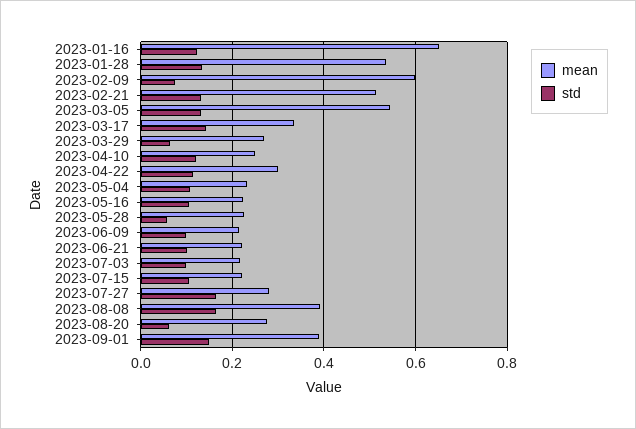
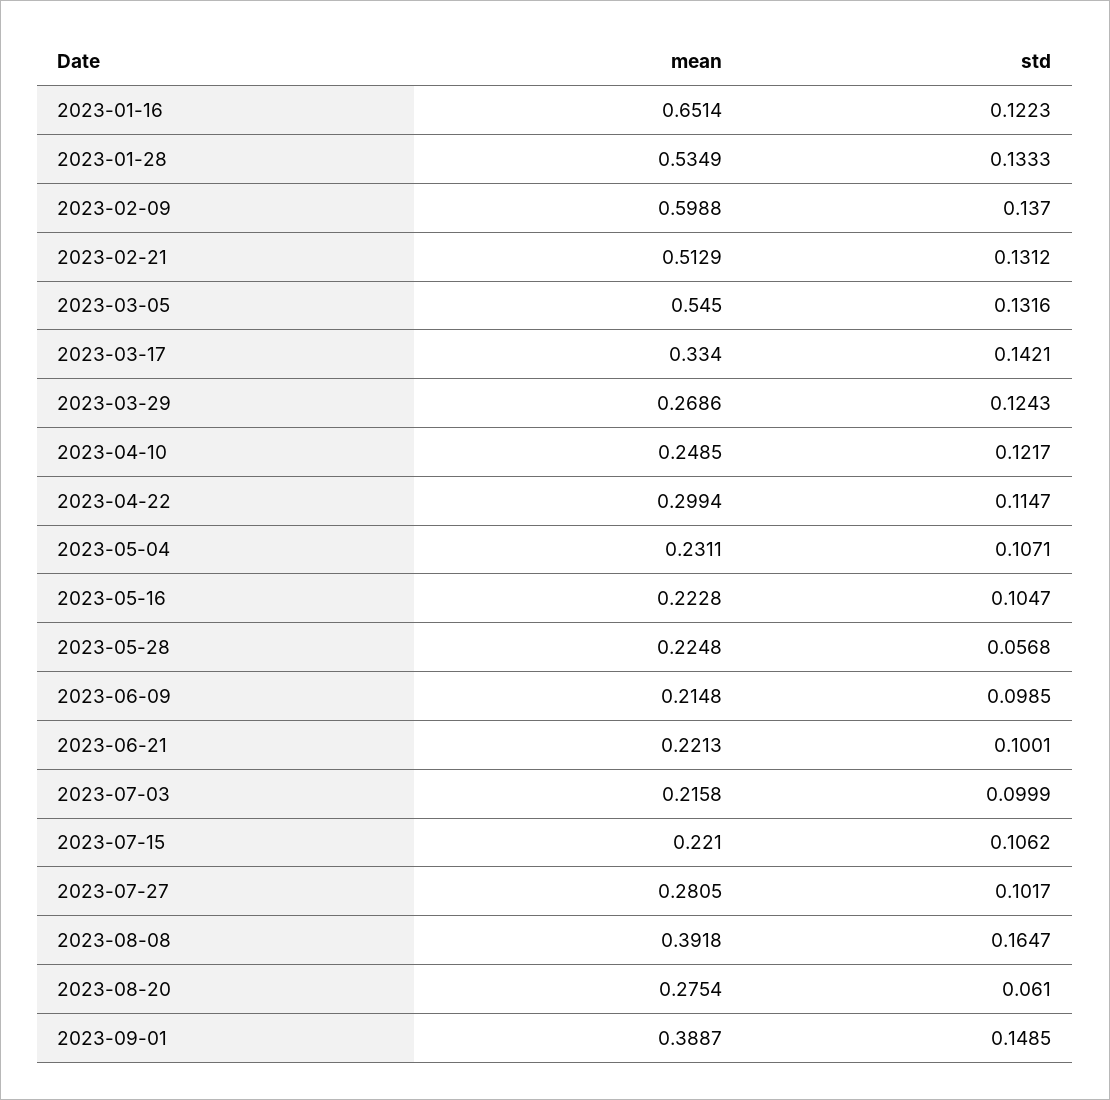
std, 2023-02-09: 0.08 -> 0.137
std, 2023-03-29: 0.06 -> 0.1243
std, 2023-07-27: 0.16 -> 0.1017

